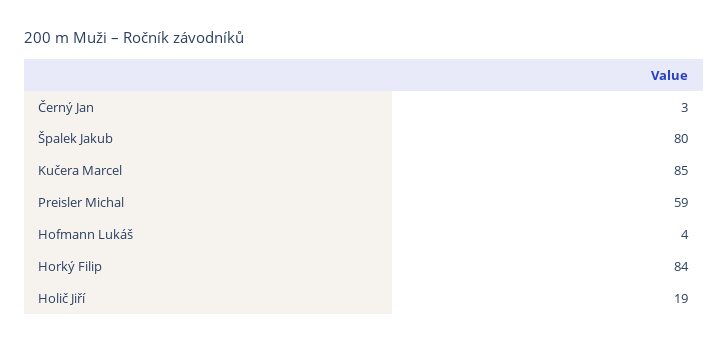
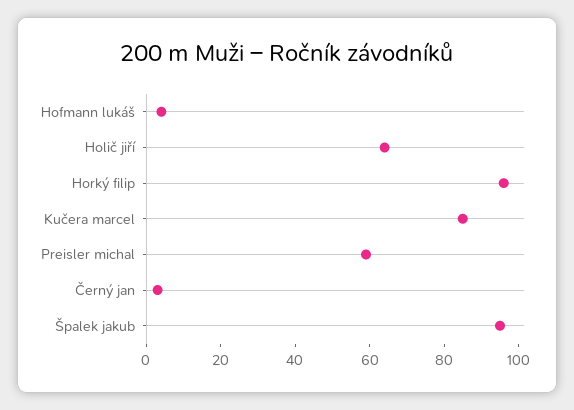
Špalek Jakub: 80 -> 95
Horký Filip: 84 -> 95
Holič Jiří: 19 -> 65

